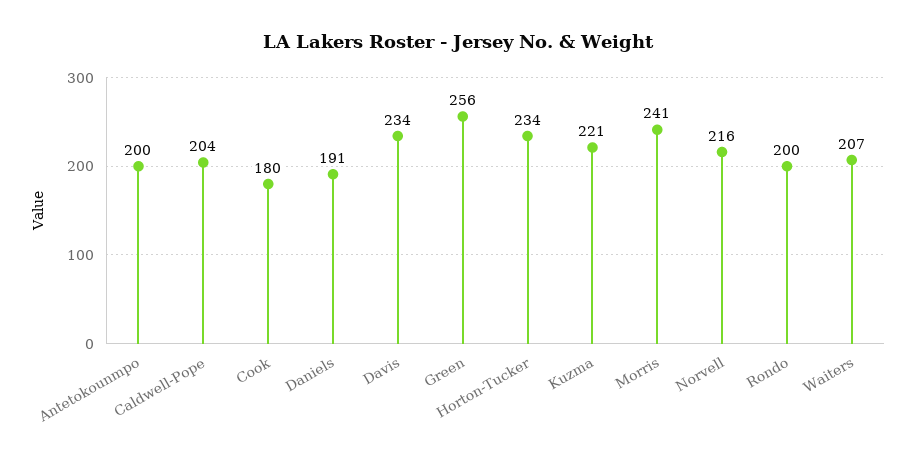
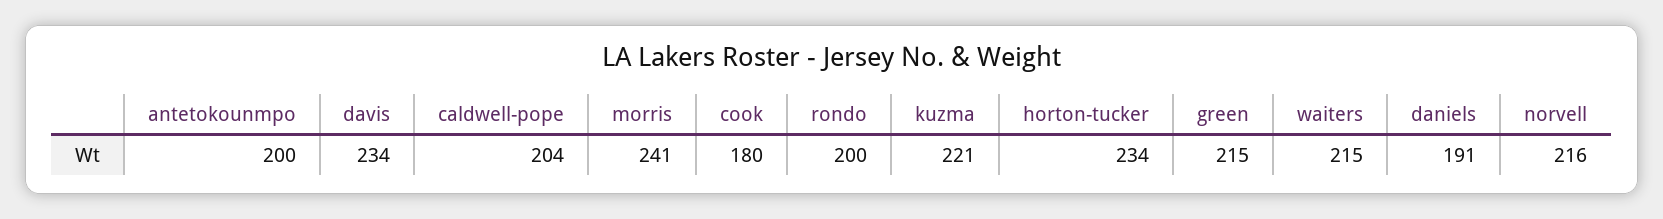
Green: 256 -> 215
Waiters: 207 -> 215

